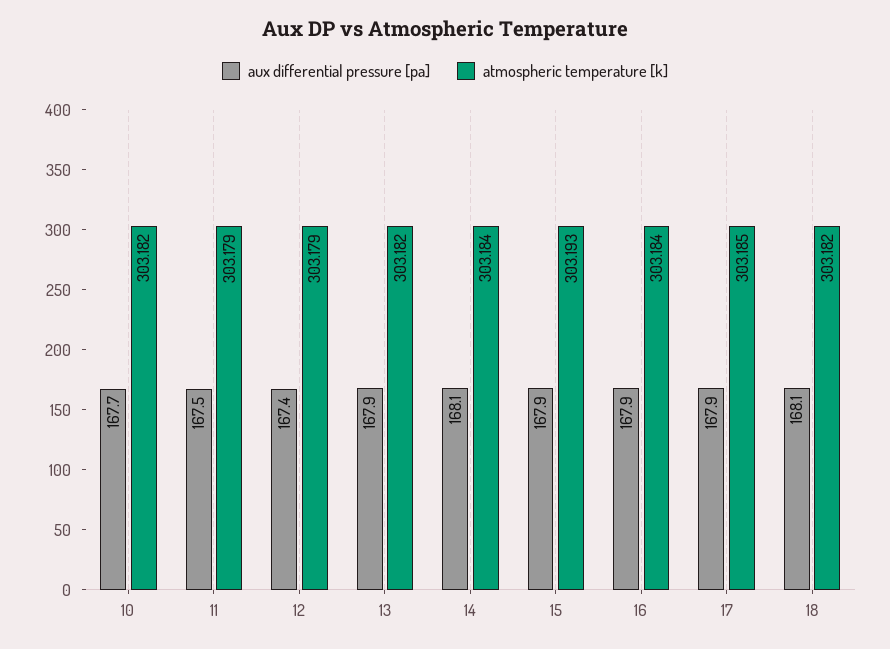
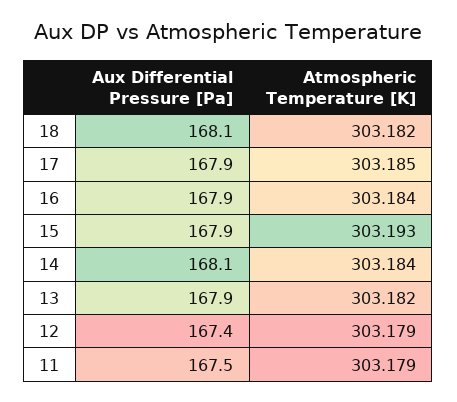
aux differential pressure [pa], 10: 167.7 -> none
atmospheric temperature [k], 10: 303.182 -> none

